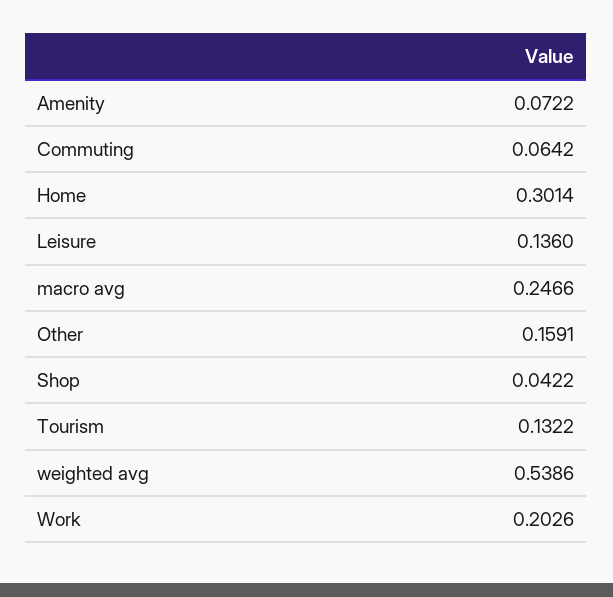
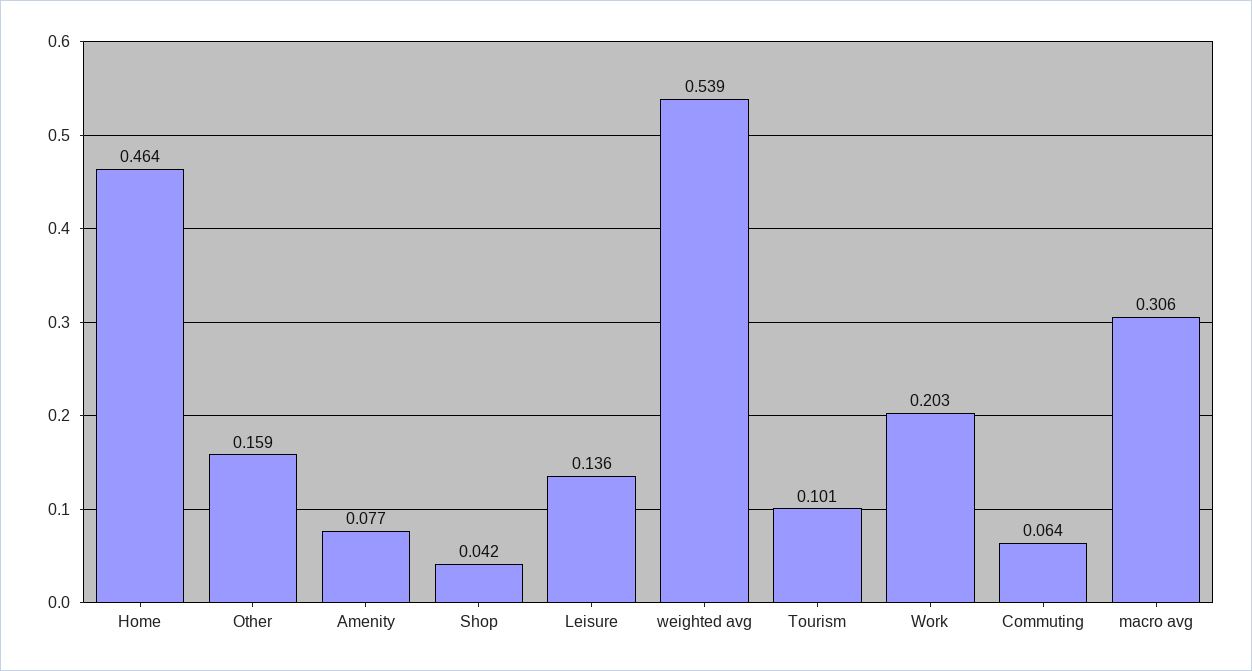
Amenity: 0.0722 -> 0.077
Home: 0.3014 -> 0.464
macro avg: 0.2466 -> 0.306
Tourism: 0.1322 -> 0.101

